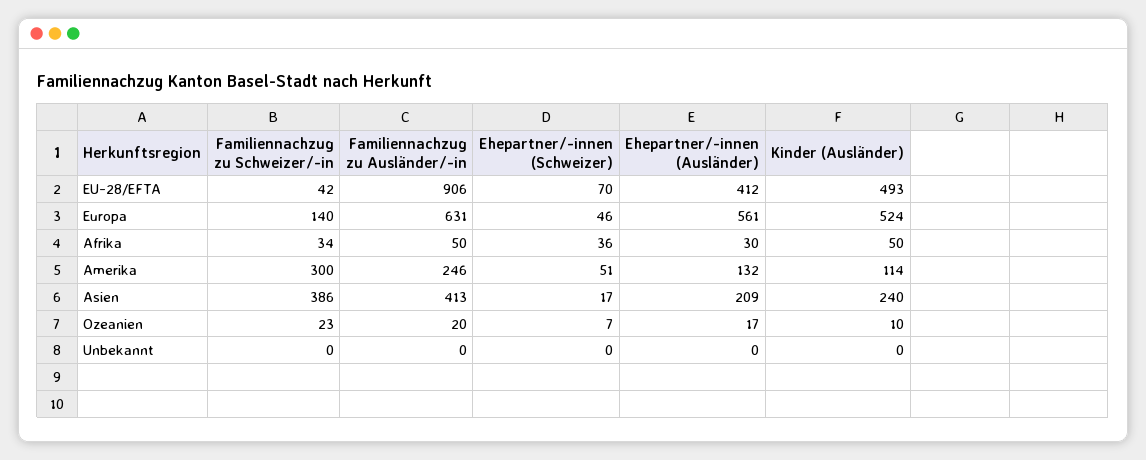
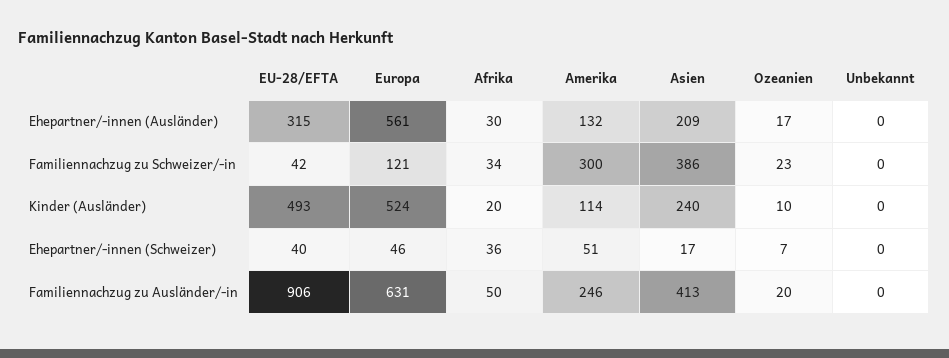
Ehepartner/-innen (Schweizer), EU-28/EFTA: 70 -> 40
Ehepartner/-innen (Ausländer), EU-28/EFTA: 412 -> 315
Familiennachzug zu Schweizer/-in, Europa: 140 -> 121
Kinder (Ausländer), Afrika: 50 -> 20

